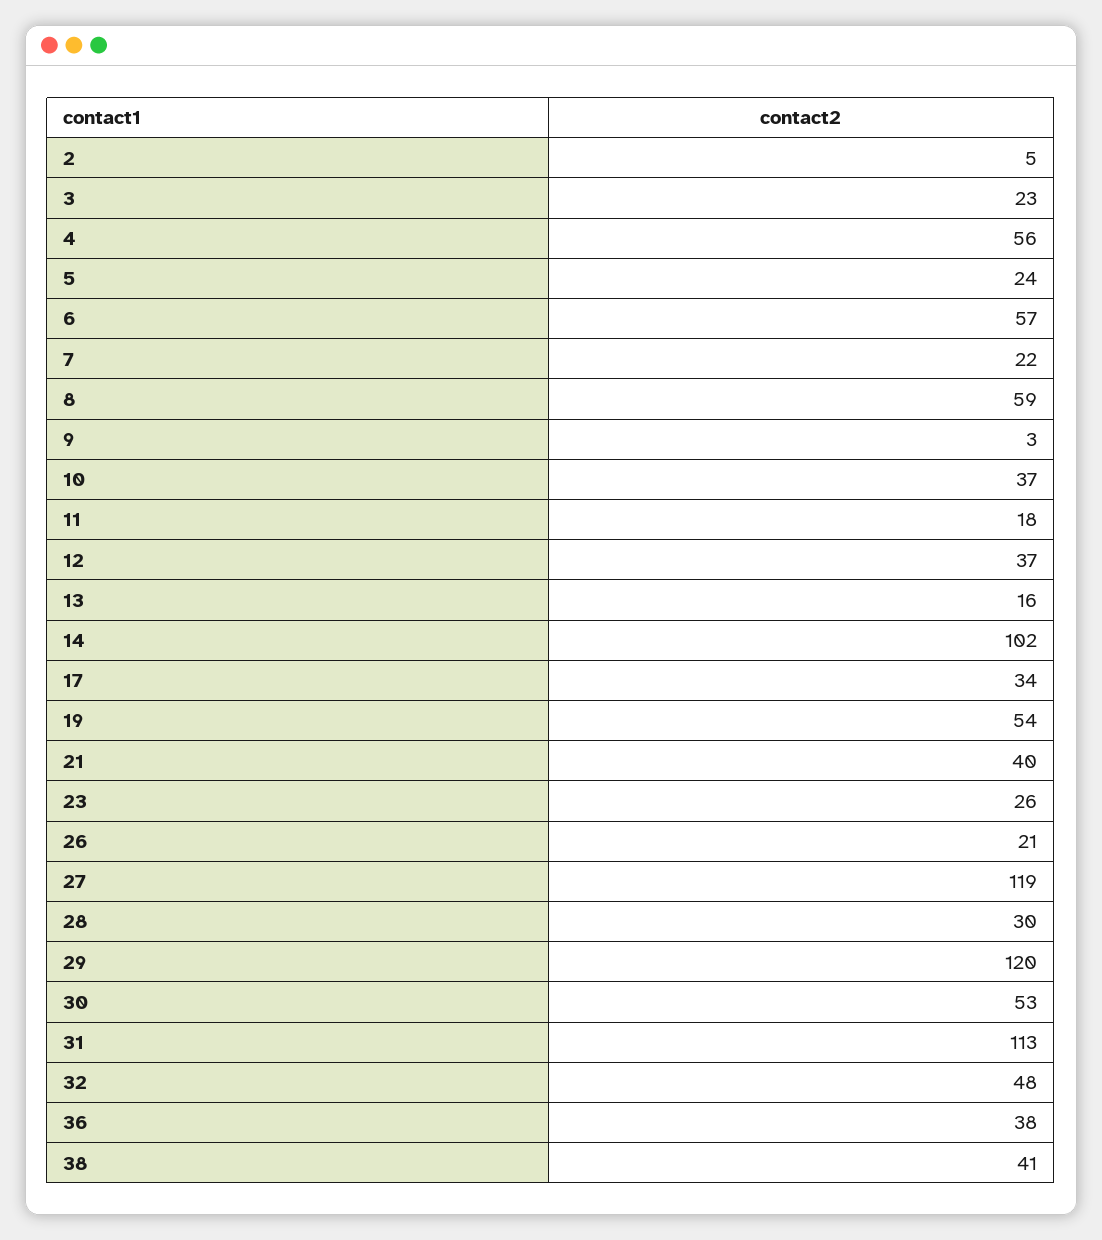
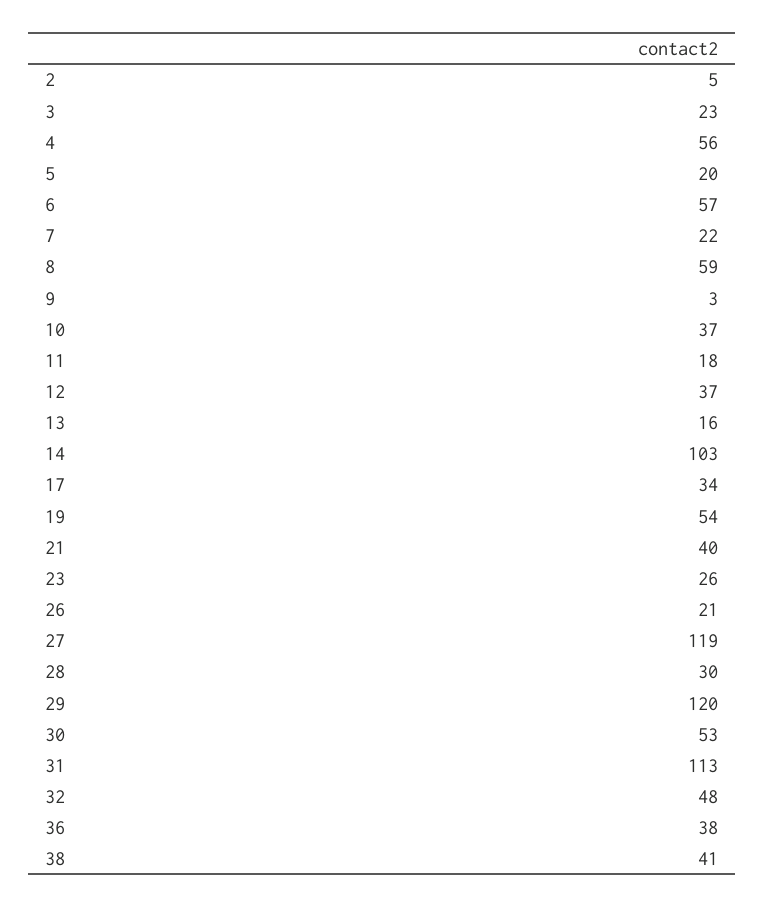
5: 24 -> 20
14: 102 -> 103

